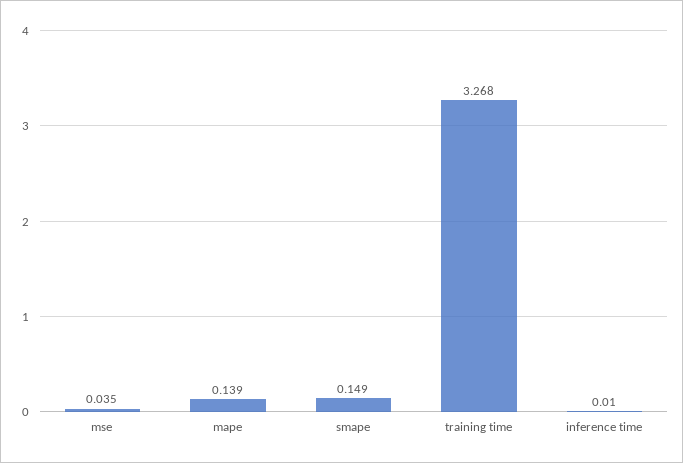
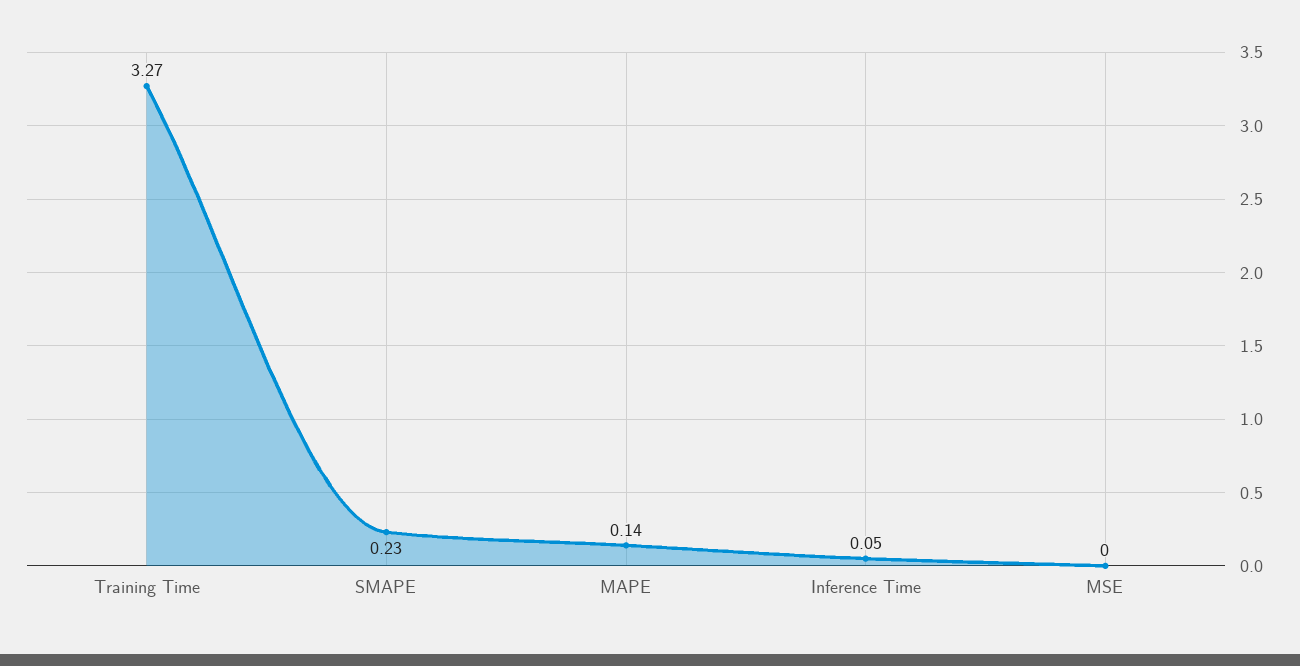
mse: 0.035 -> 0
smape: 0.149 -> 0.23
inference time: 0.01 -> 0.05

